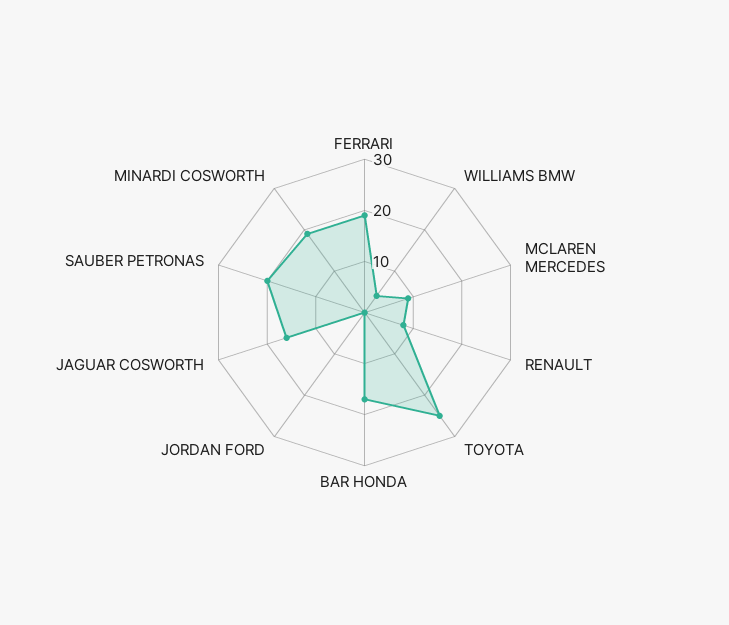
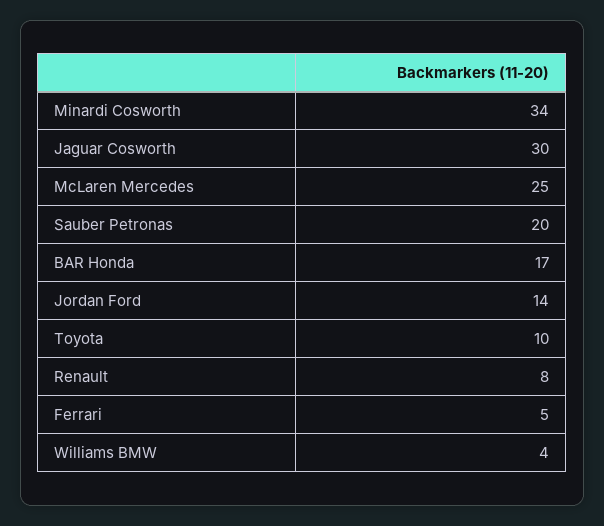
FERRARI: 20 -> 5
MCLAREN MERCEDES: 10 -> 25
TOYOTA: 25 -> 10
JORDAN FORD: 0 -> 14
JAGUAR COSWORTH: 15 -> 30
MINARDI COSWORTH: 20 -> 34

